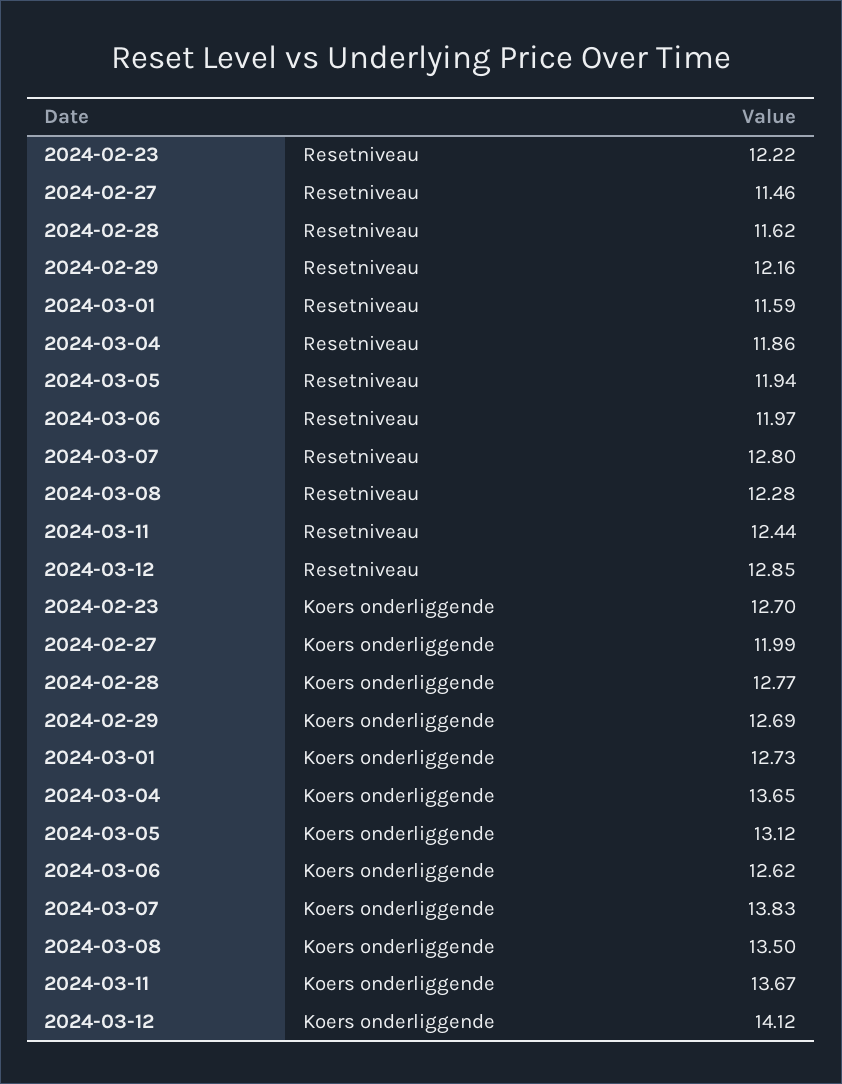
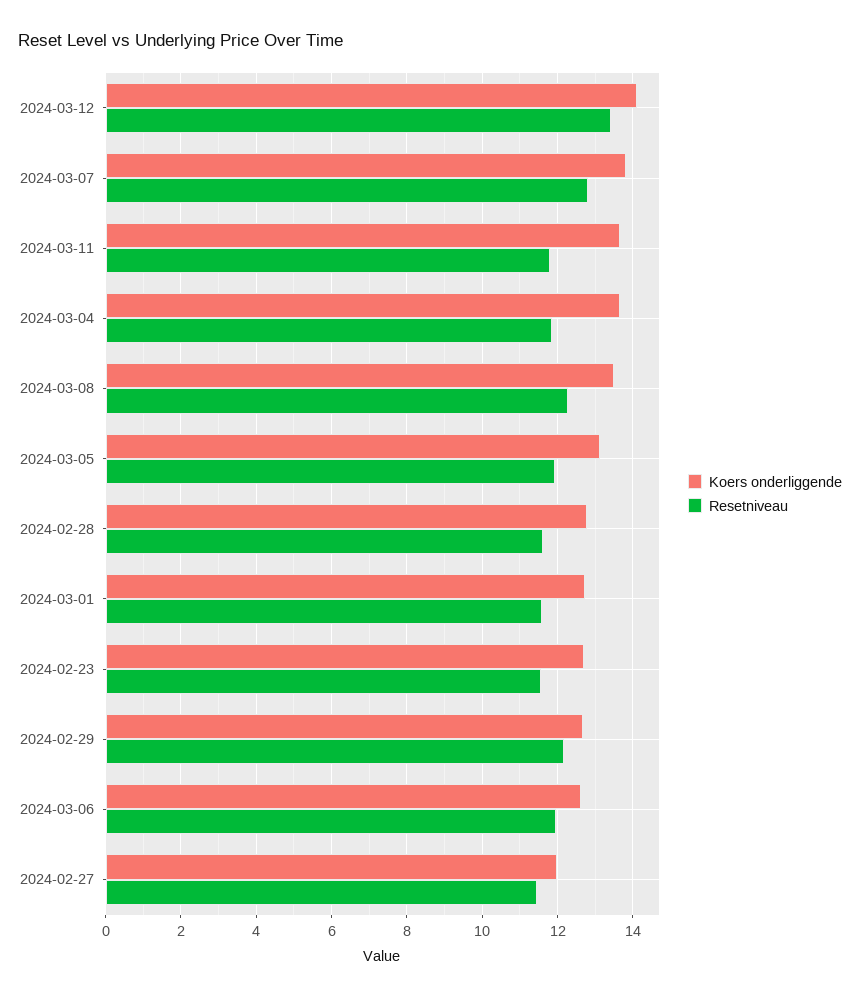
Resetniveau, 2024-02-23: 12.22 -> 11.6
Resetniveau, 2024-03-11: 12.44 -> 11.8
Resetniveau, 2024-03-12: 12.85 -> 13.4

